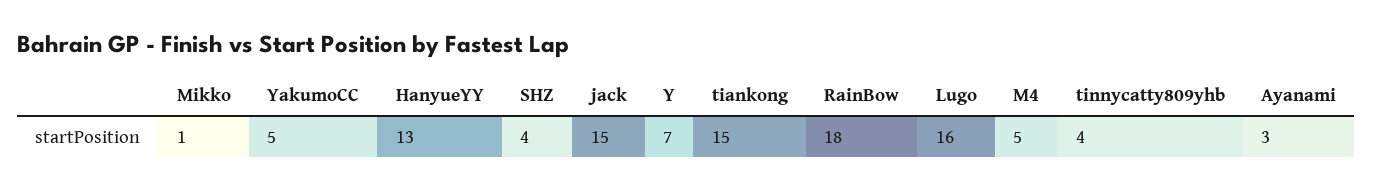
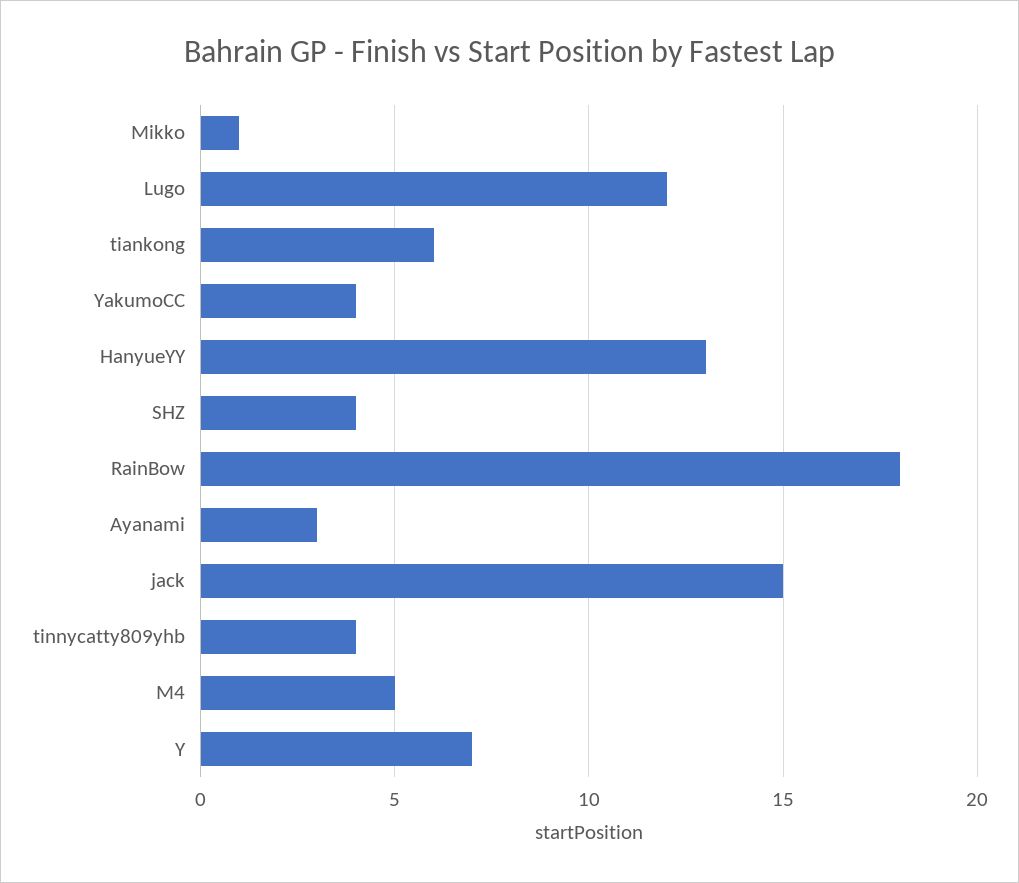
YakumoCC: 5 -> 4
tiankong: 15 -> 6
Lugo: 16 -> 12

